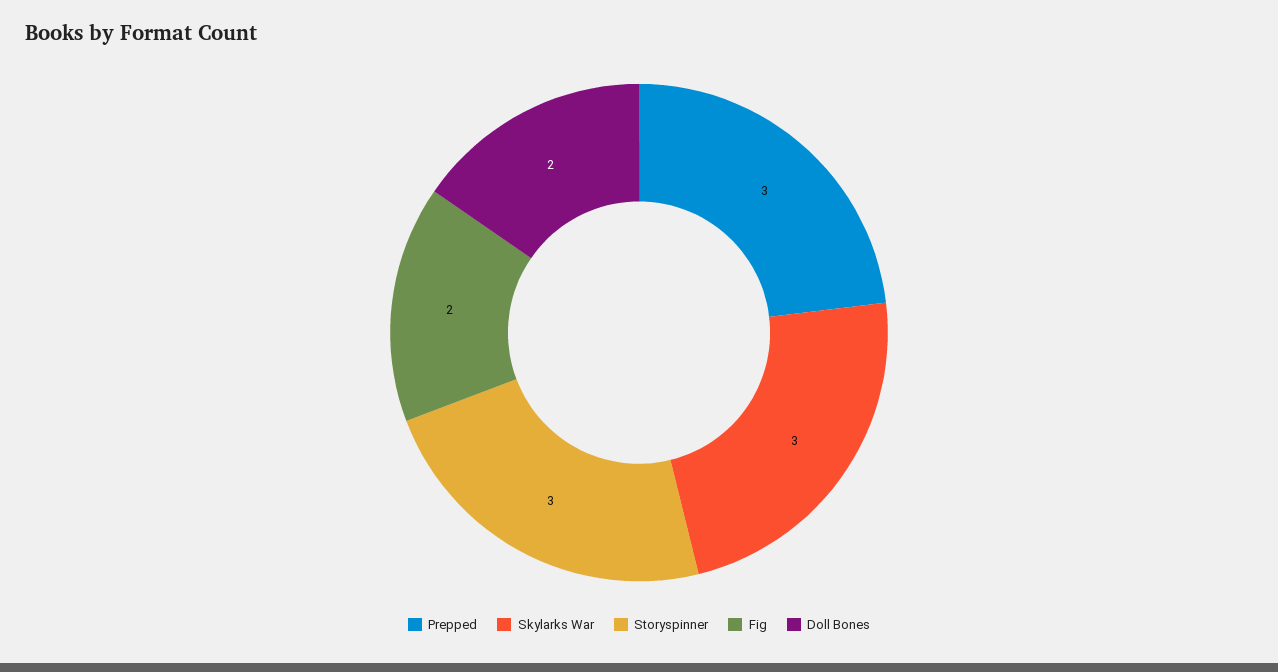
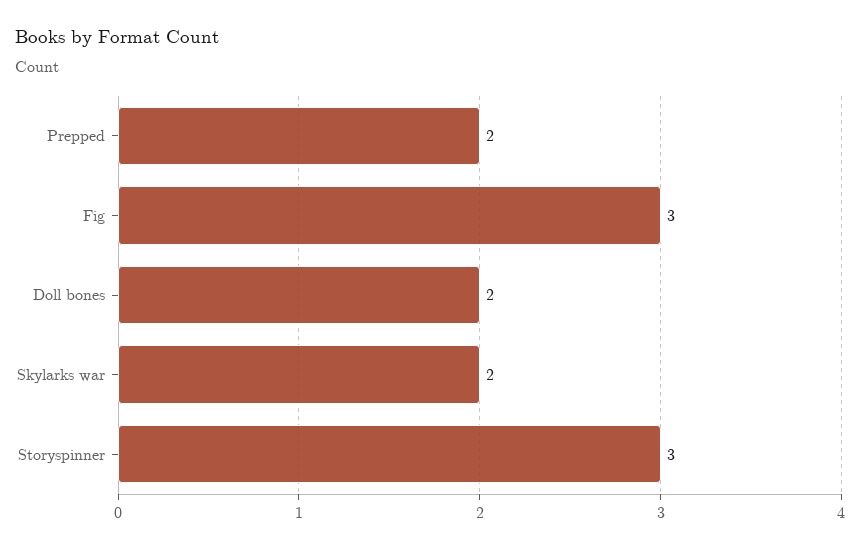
Prepped: 3 -> 2
Skylarks War: 3 -> 2
Fig: 2 -> 3

